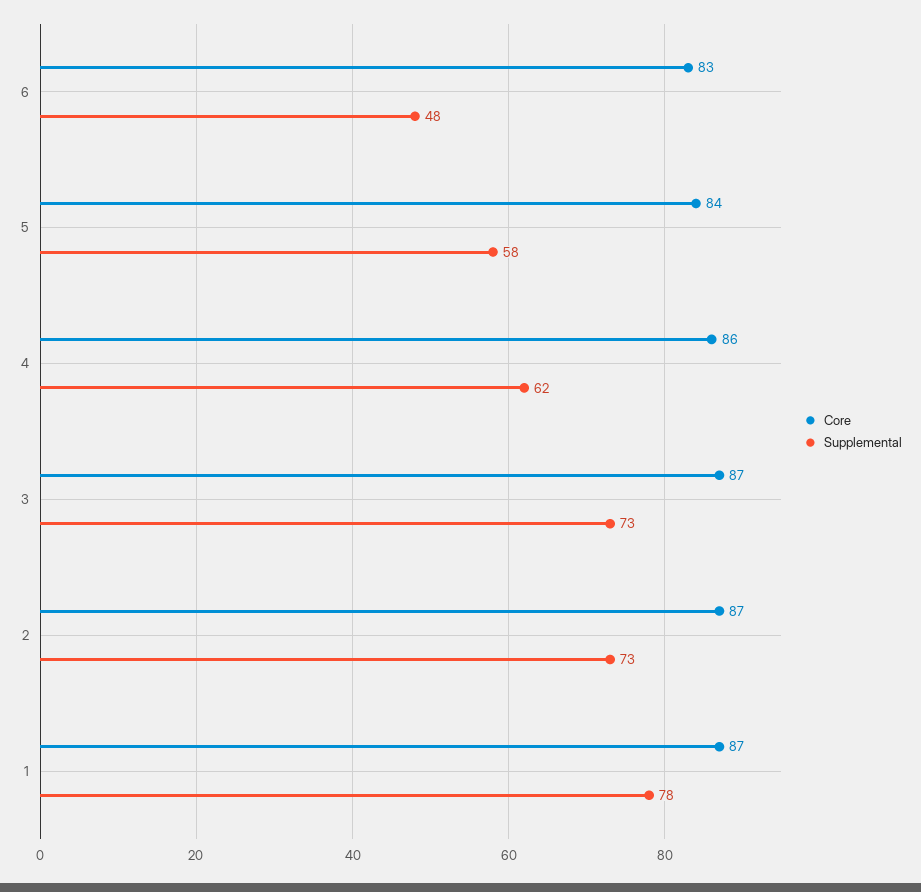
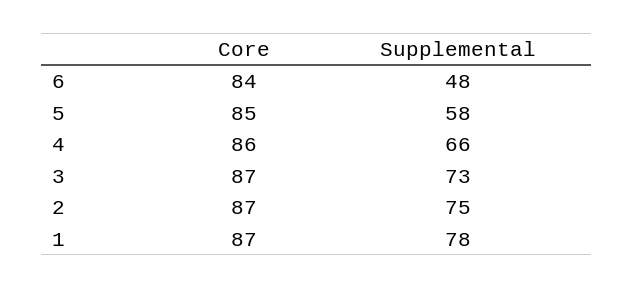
Core, 6: 83 -> 84
Core, 5: 84 -> 85
Supplemental, 4: 62 -> 66
Supplemental, 2: 73 -> 75

